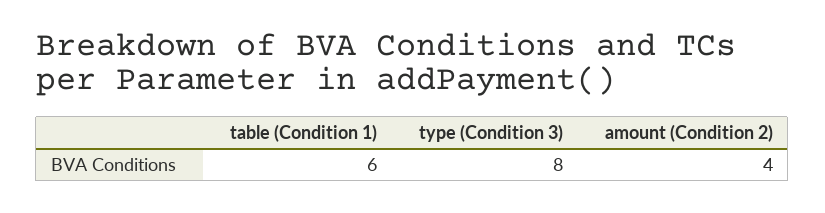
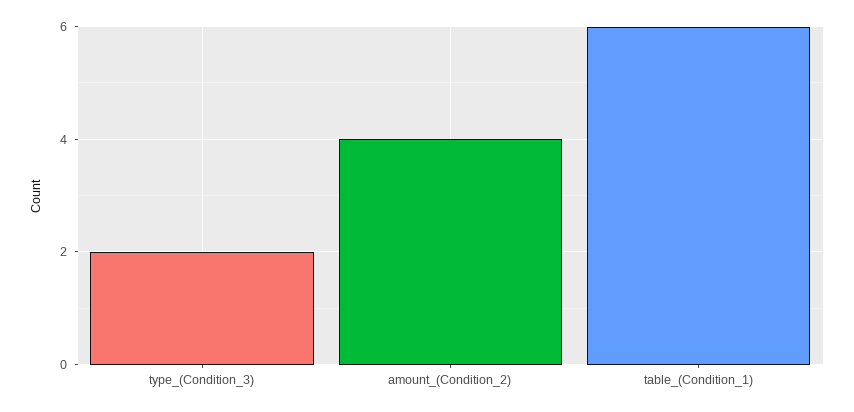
type (Condition 3): 8 -> 2

